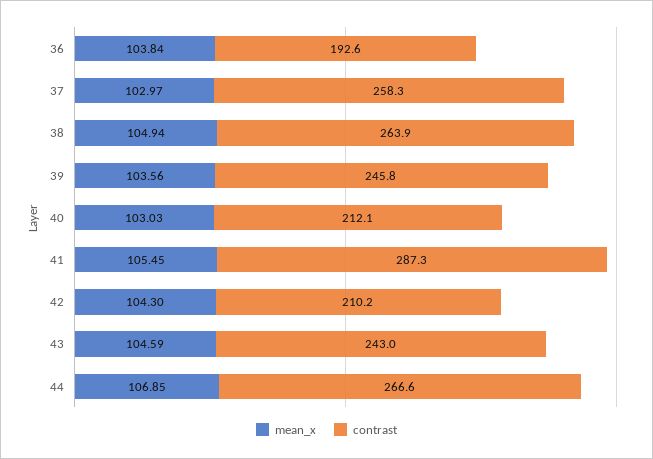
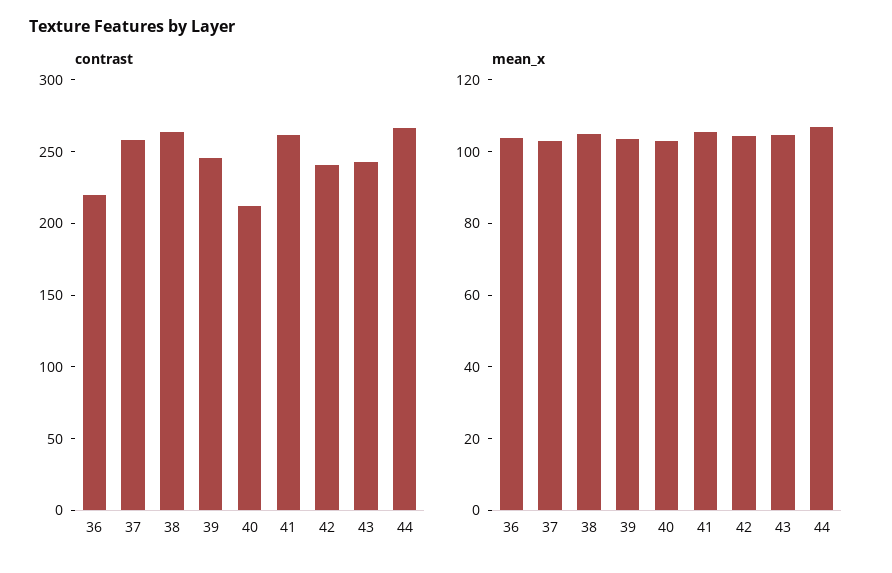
contrast, 36: 192.6 -> 220
contrast, 41: 287.3 -> 260
contrast, 42: 210.2 -> 240

